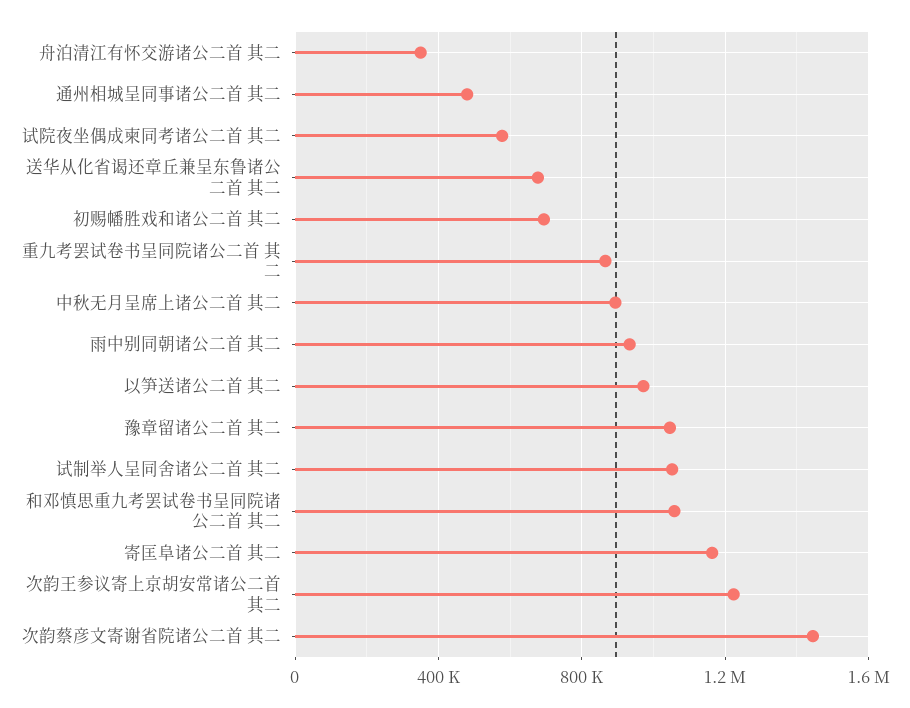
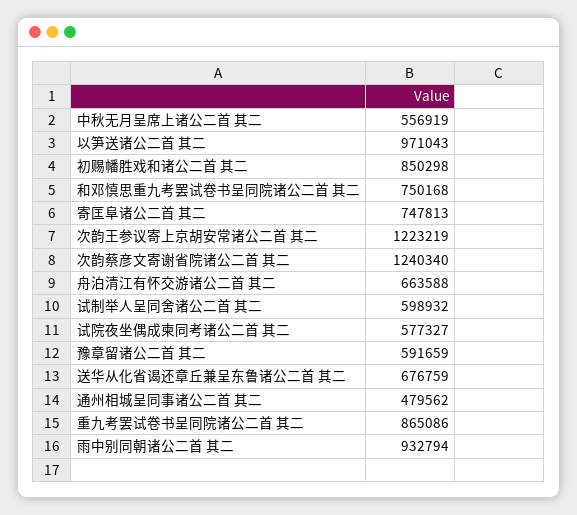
舟泊清江有怀交游诸公二首 其二: 350000 -> 663588
初赐幡胜戏和诸公二首 其二: 700000 -> 850298
中秋无月呈席上诸公二首 其二: 900000 -> 556919
豫章留诸公二首 其二: 1050000 -> 591659
试制举人呈同舍诸公二首 其二: 1050000 -> 598932
和邓慎思重九考罢试卷书呈同院诸公二首 其二: 1050000 -> 750168
寄匡阜诸公二首 其二: 1150000 -> 747813
次韵蔡彦文寄谢省院诸公二首 其二: 1450000 -> 1240340

